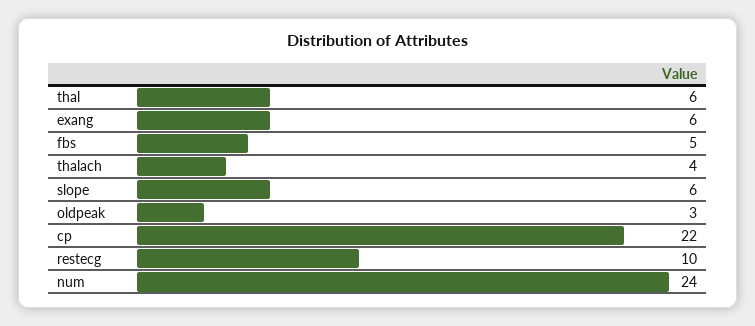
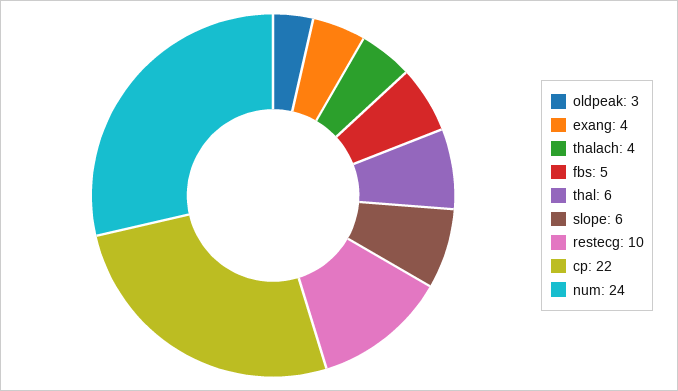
exang: 6 -> 4

